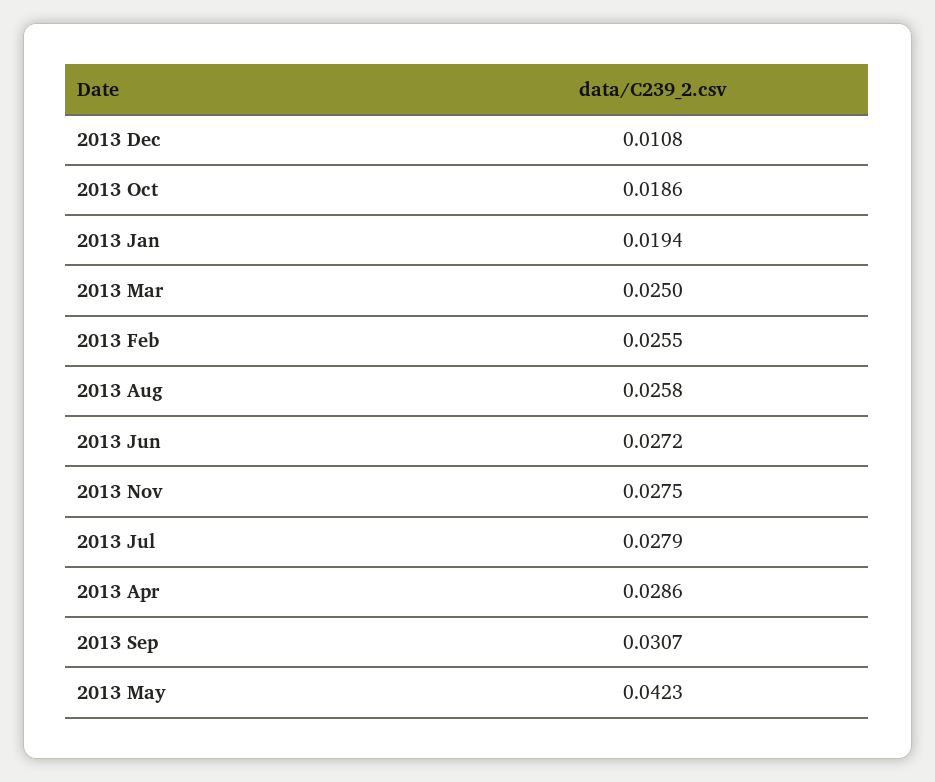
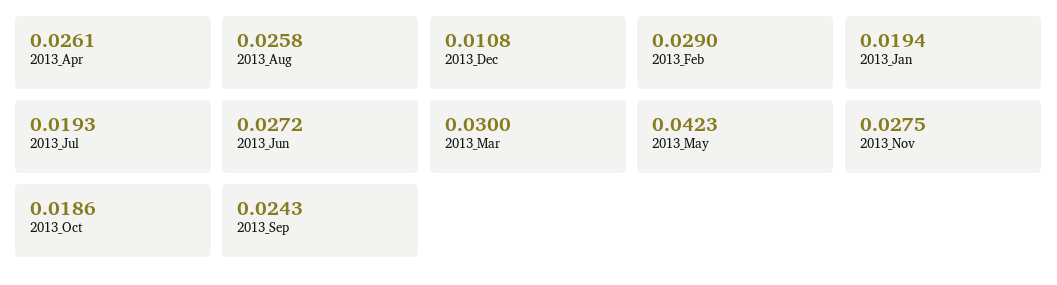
2013 Mar: 0.025 -> 0.03
2013 Feb: 0.0255 -> 0.029
2013 Jul: 0.0279 -> 0.0193
2013 Apr: 0.0286 -> 0.0261
2013 Sep: 0.0307 -> 0.0243

